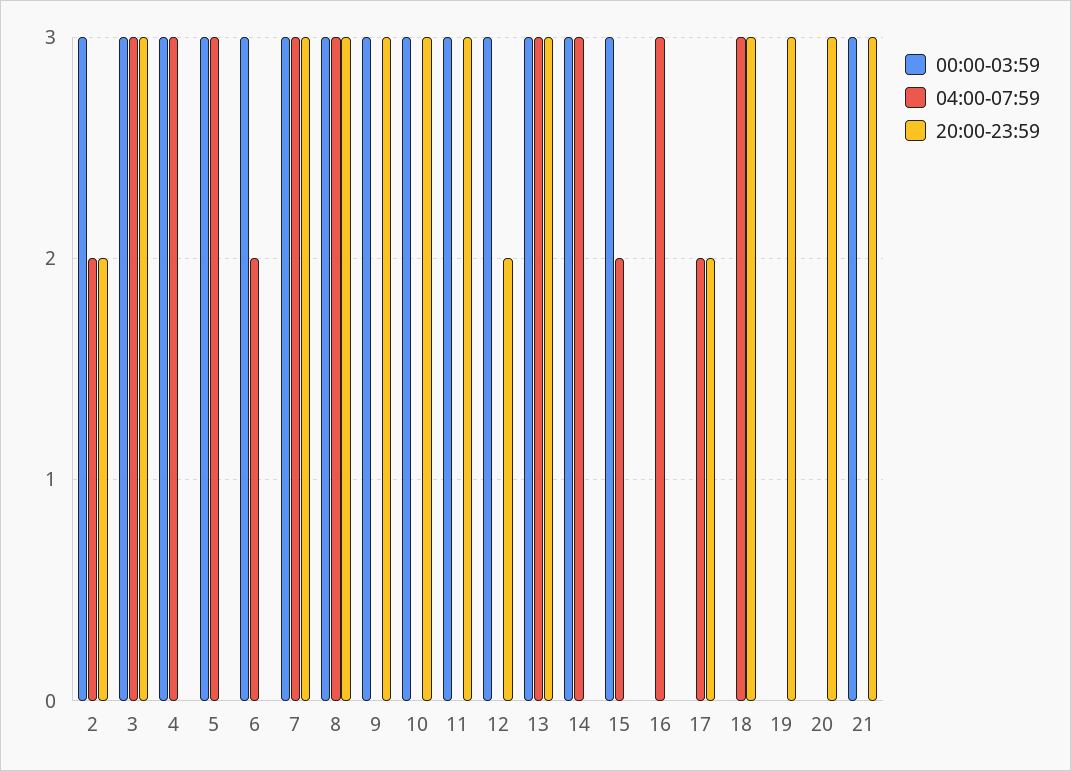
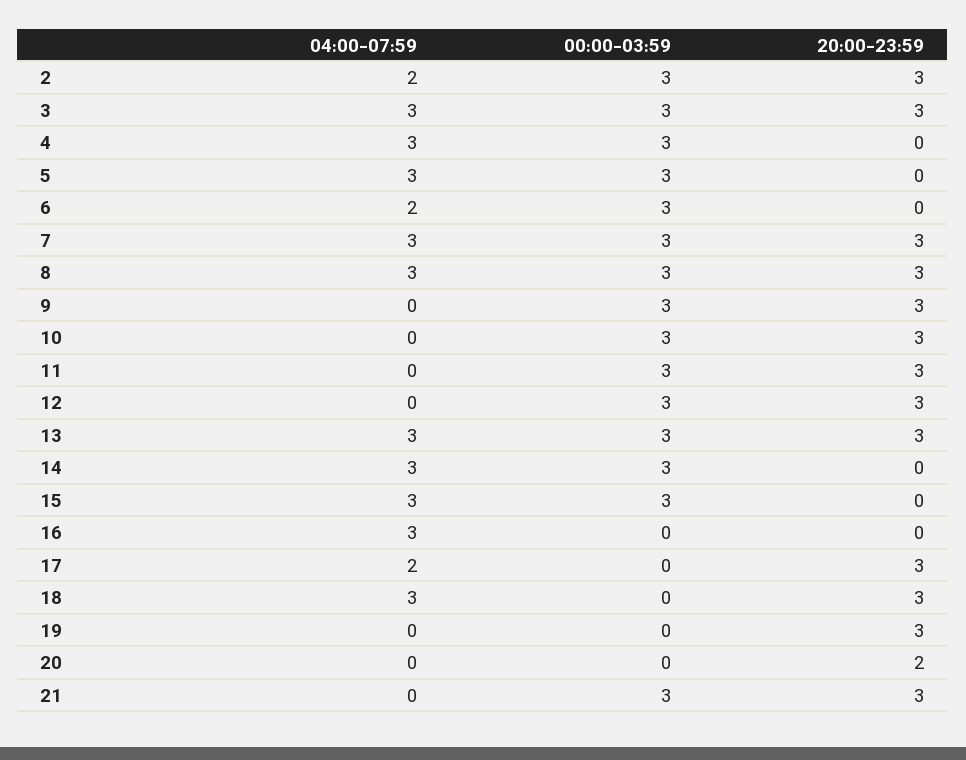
20:00-23:59, 2: 2 -> 3
20:00-23:59, 12: 2 -> 3
04:00-07:59, 15: 2 -> 3
20:00-23:59, 17: 2 -> 3
20:00-23:59, 20: 3 -> 2

